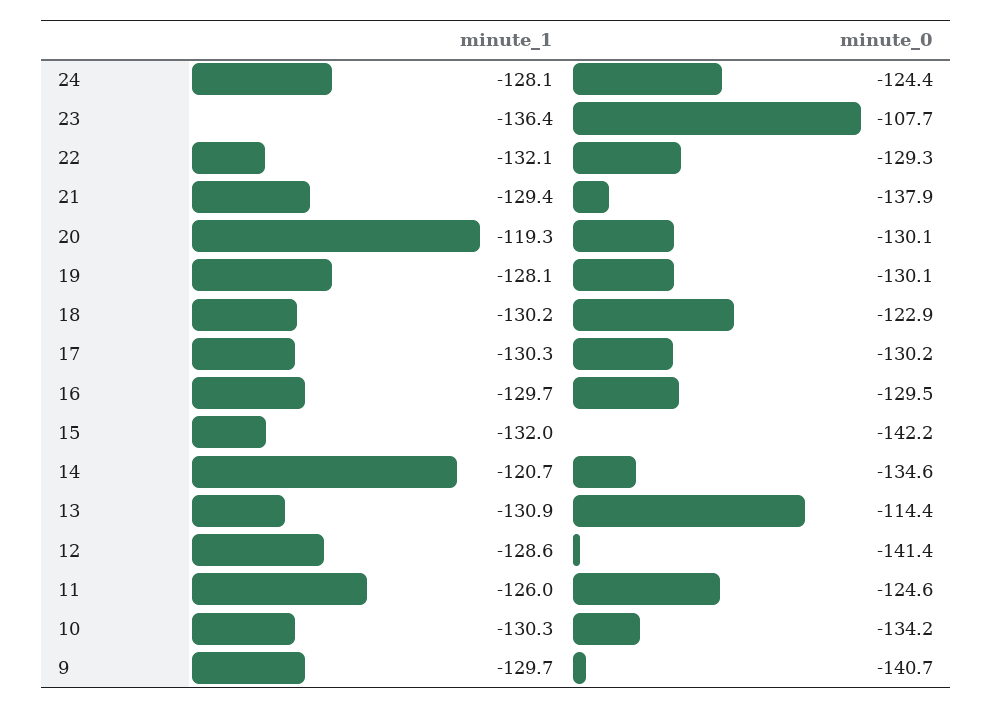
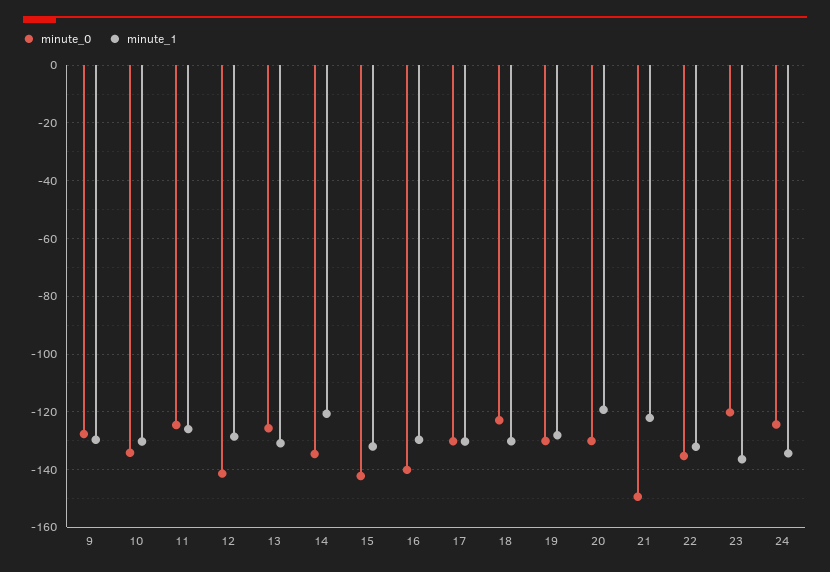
minute_1, 24: -128.1 -> -135
minute_0, 23: -107.7 -> -120
minute_0, 22: -129.3 -> -135
minute_1, 21: -129.4 -> -122.5
minute_0, 21: -137.9 -> -150
minute_0, 16: -129.5 -> -140
minute_0, 13: -114.4 -> -125
minute_0, 9: -140.7 -> -127.5

